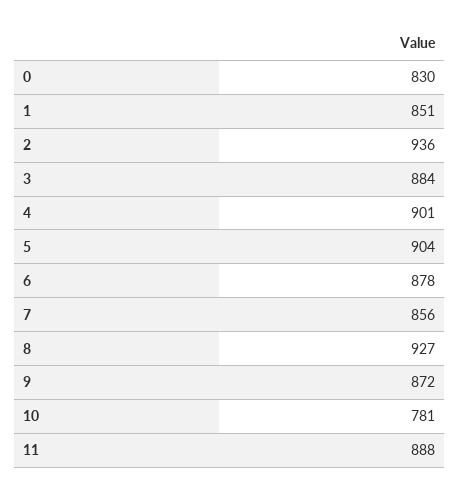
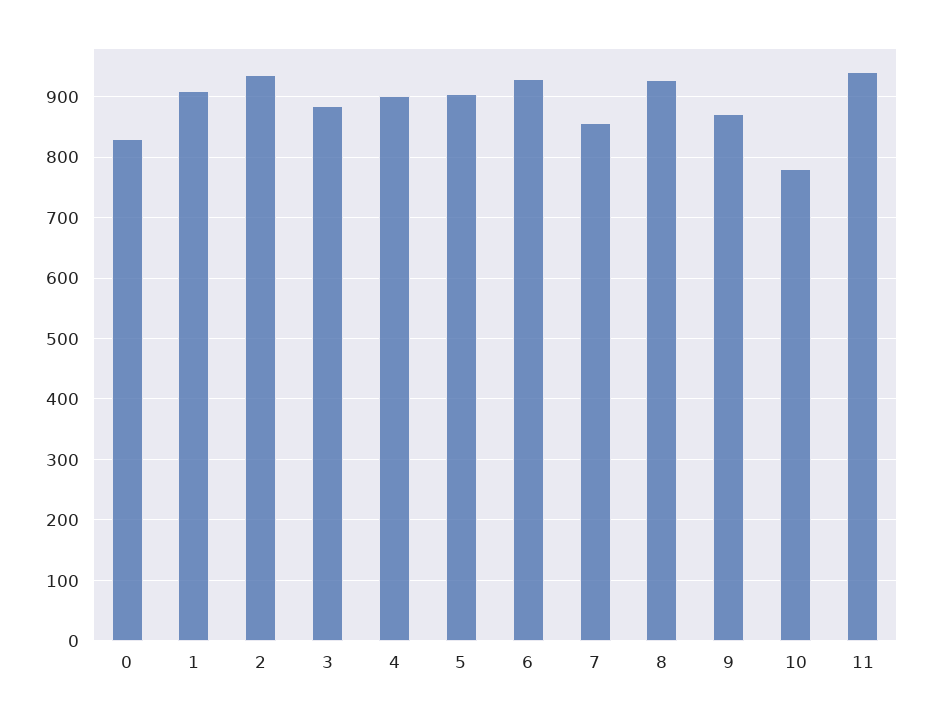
1: 851 -> 910
6: 878 -> 930
11: 888 -> 940

